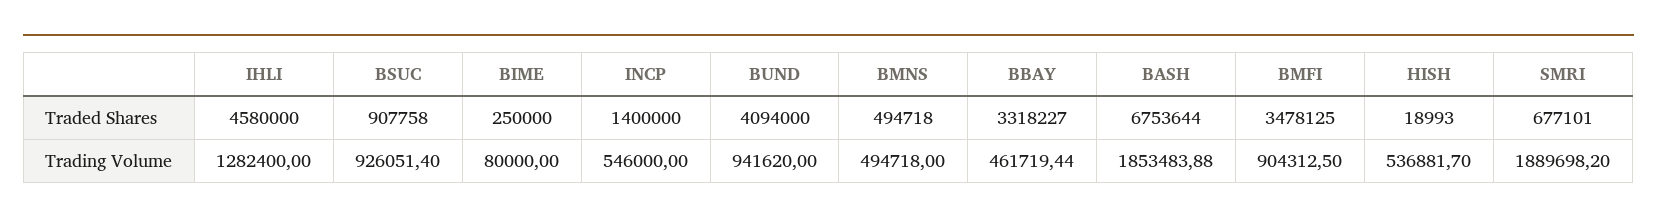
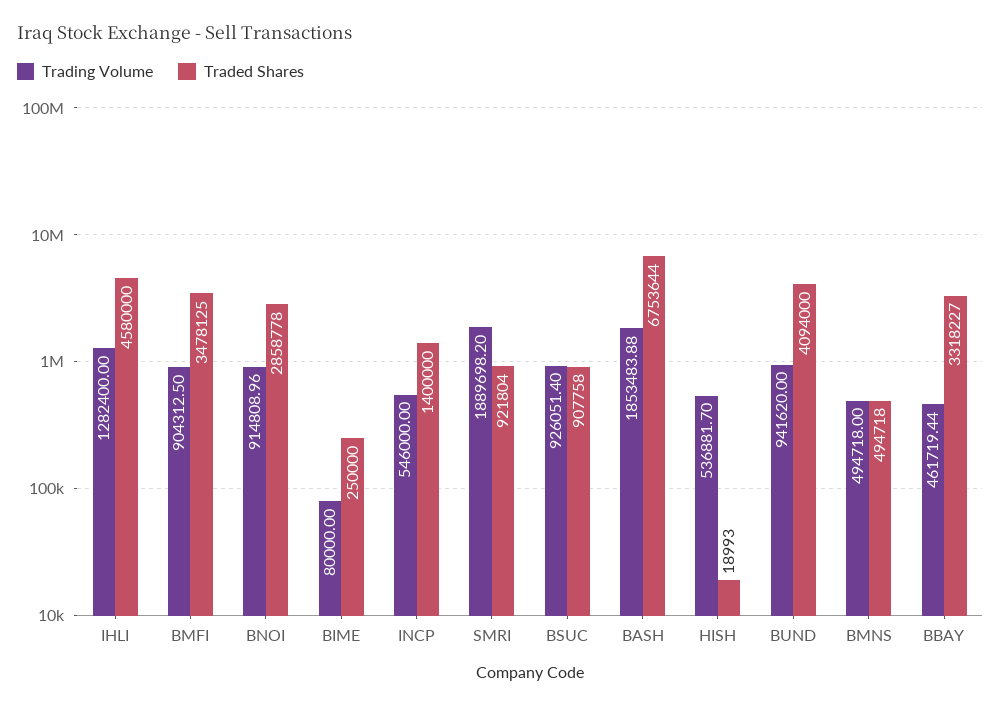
Traded Shares, SMRI: 677101 -> 921804
Trading Volume, BNOI: none -> 914808.96
Traded Shares, BNOI: none -> 2858778

